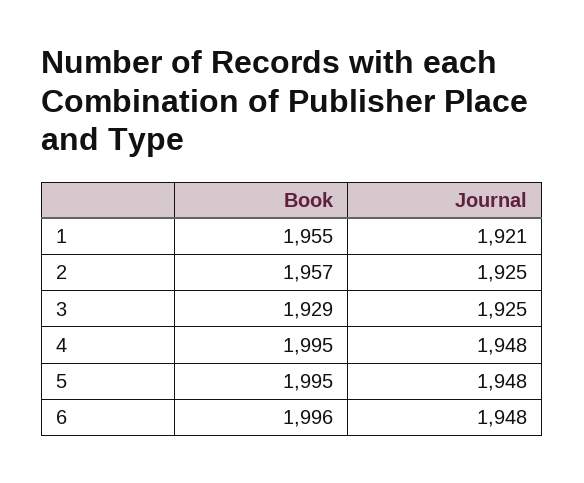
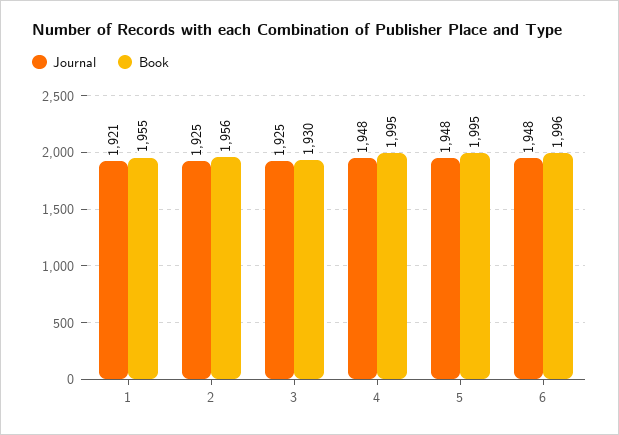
Book, 2: 1957 -> 1956
Book, 3: 1929 -> 1930

